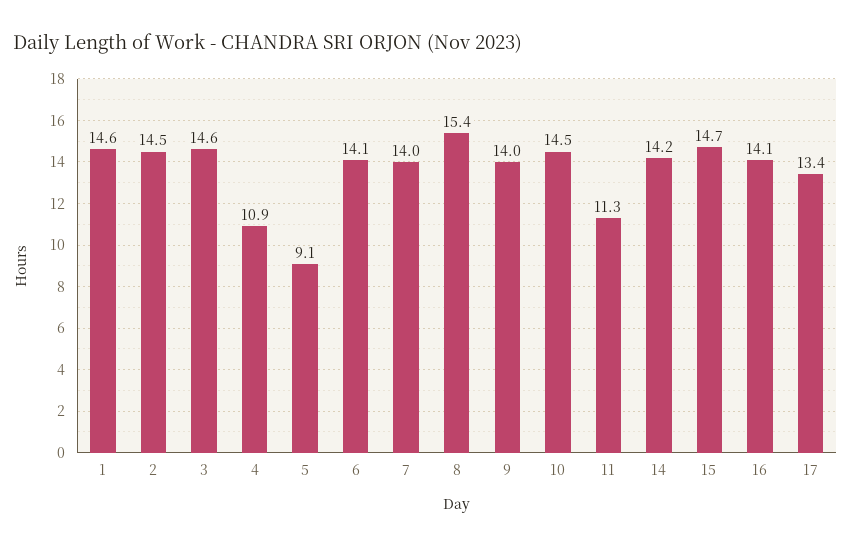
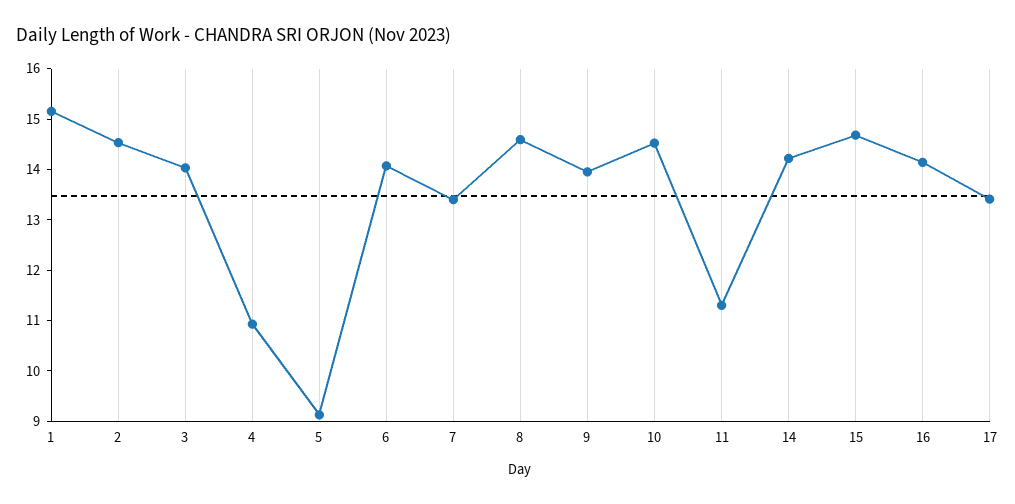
1: 14.6 -> 15.2
3: 14.6 -> 14
7: 14 -> 13.4
8: 15.4 -> 14.6

